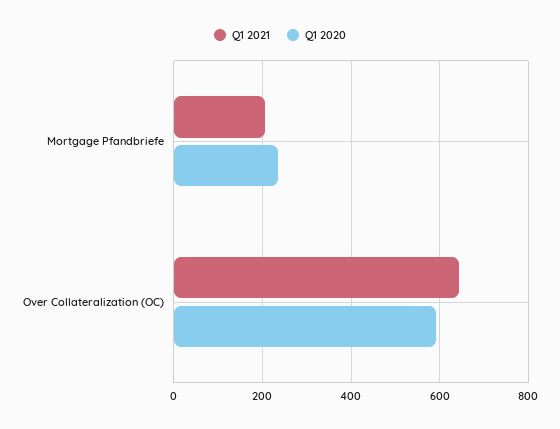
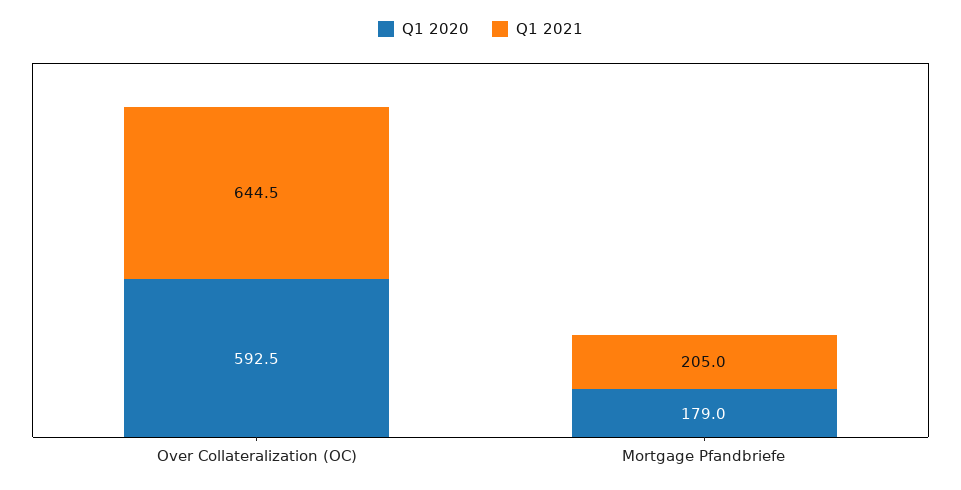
Q1 2020, Mortgage Pfandbriefe: 240 -> 179

